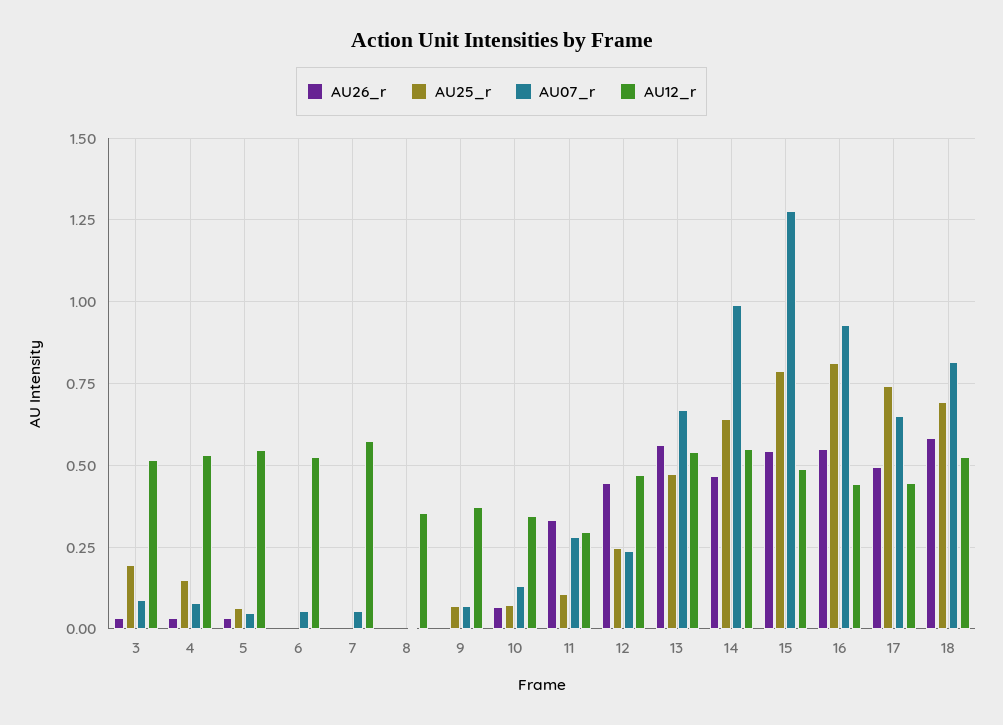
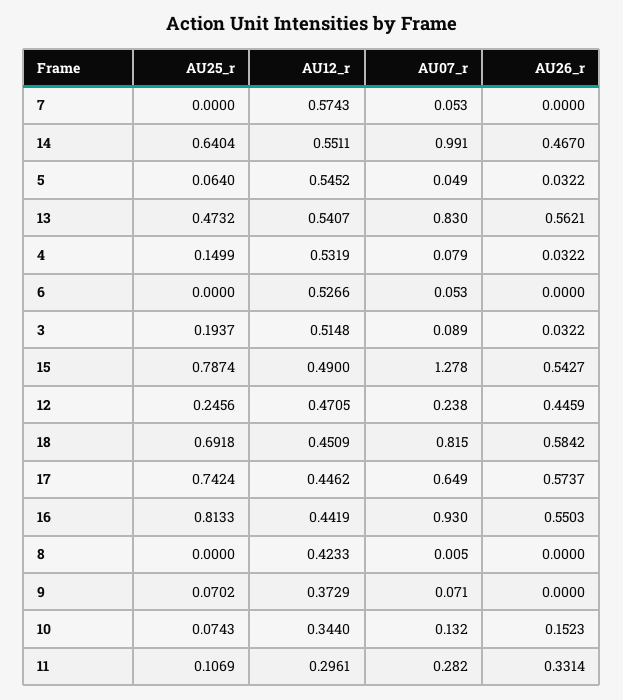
AU12_r, 8: 0.35 -> 0.4233
AU26_r, 10: 0.075 -> 0.1523
AU07_r, 13: 0.675 -> 0.83
AU26_r, 17: 0.5 -> 0.5737
AU12_r, 18: 0.525 -> 0.4509

